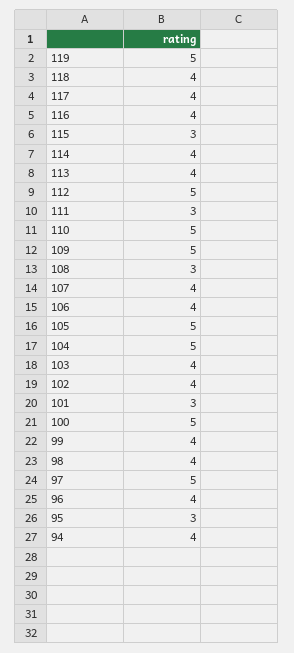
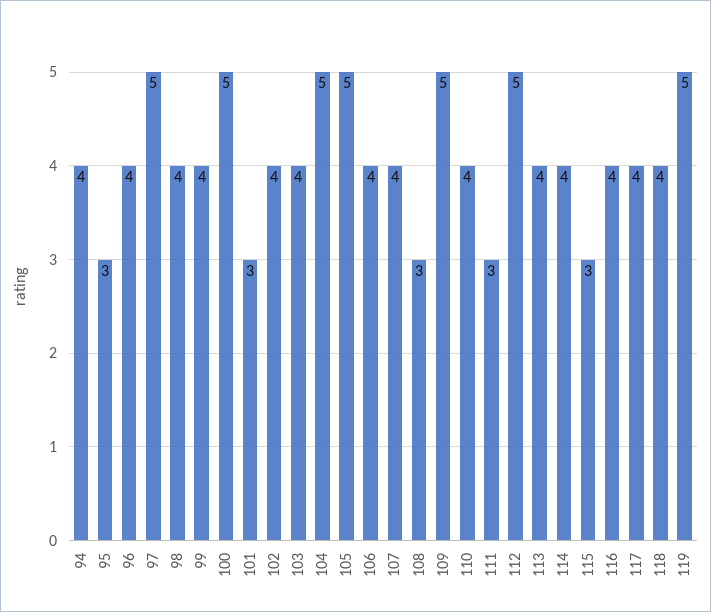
110: 5 -> 4

